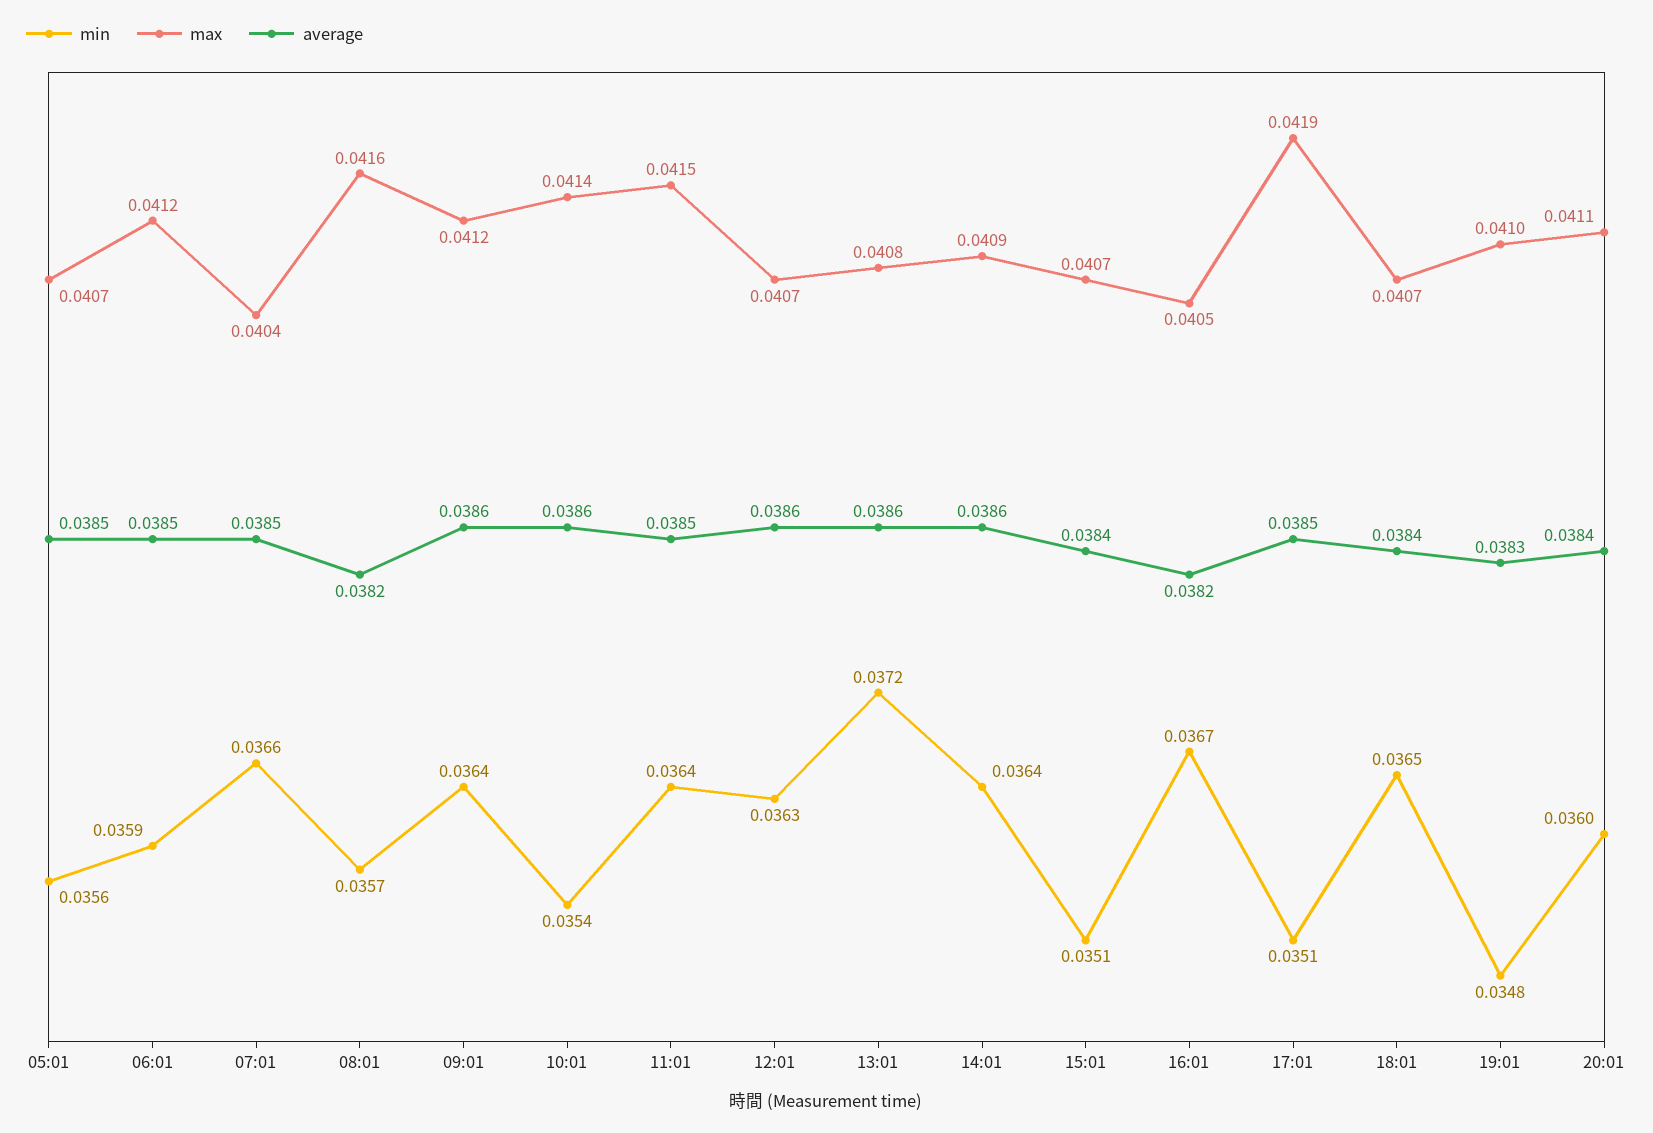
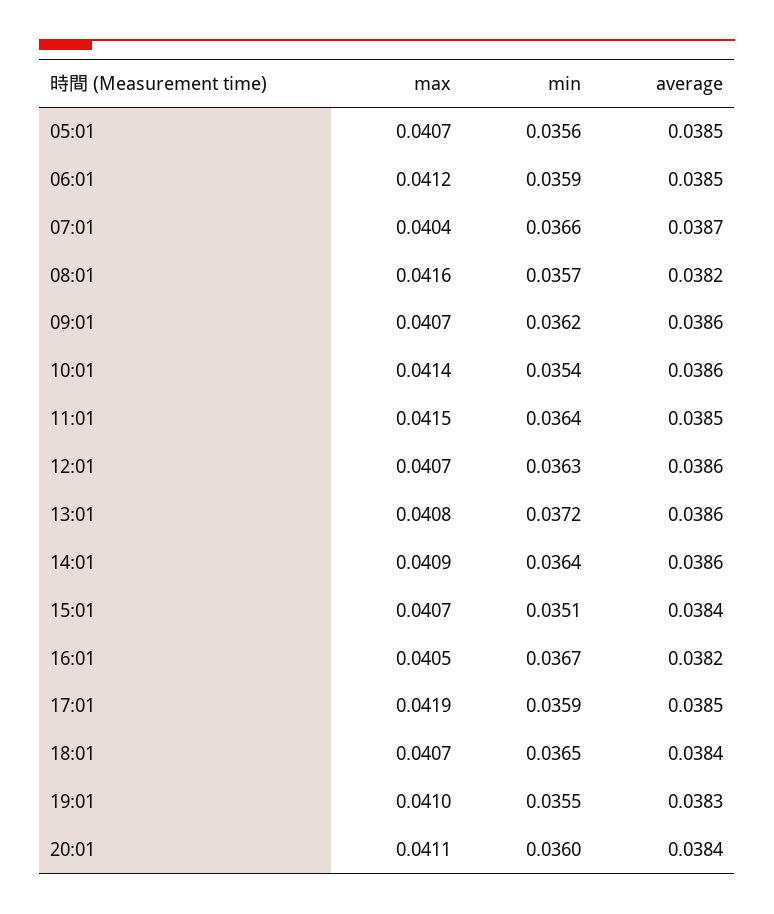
average, 07:01: 0.0385 -> 0.0387
min, 09:01: 0.0364 -> 0.0362
max, 09:01: 0.0412 -> 0.0407
min, 17:01: 0.0351 -> 0.0359
min, 19:01: 0.0348 -> 0.0355

